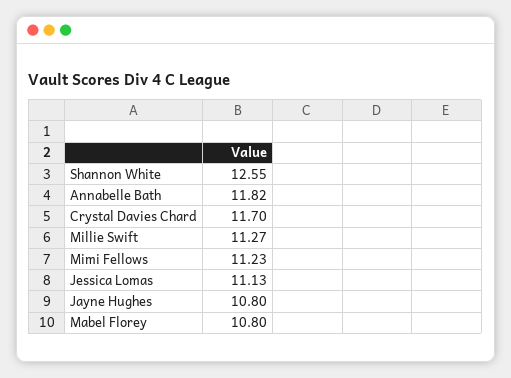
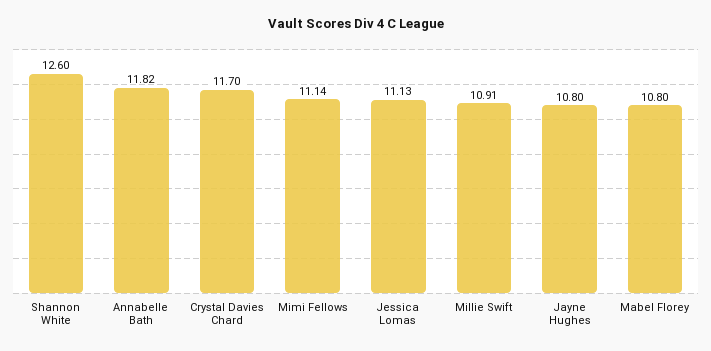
Shannon White: 12.55 -> 12.6
Millie Swift: 11.27 -> 10.91
Mimi Fellows: 11.23 -> 11.14

